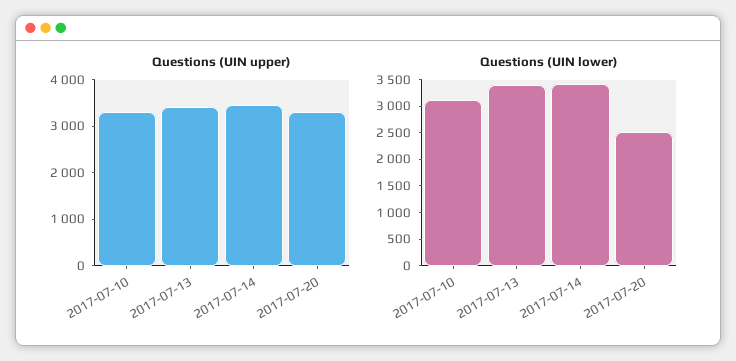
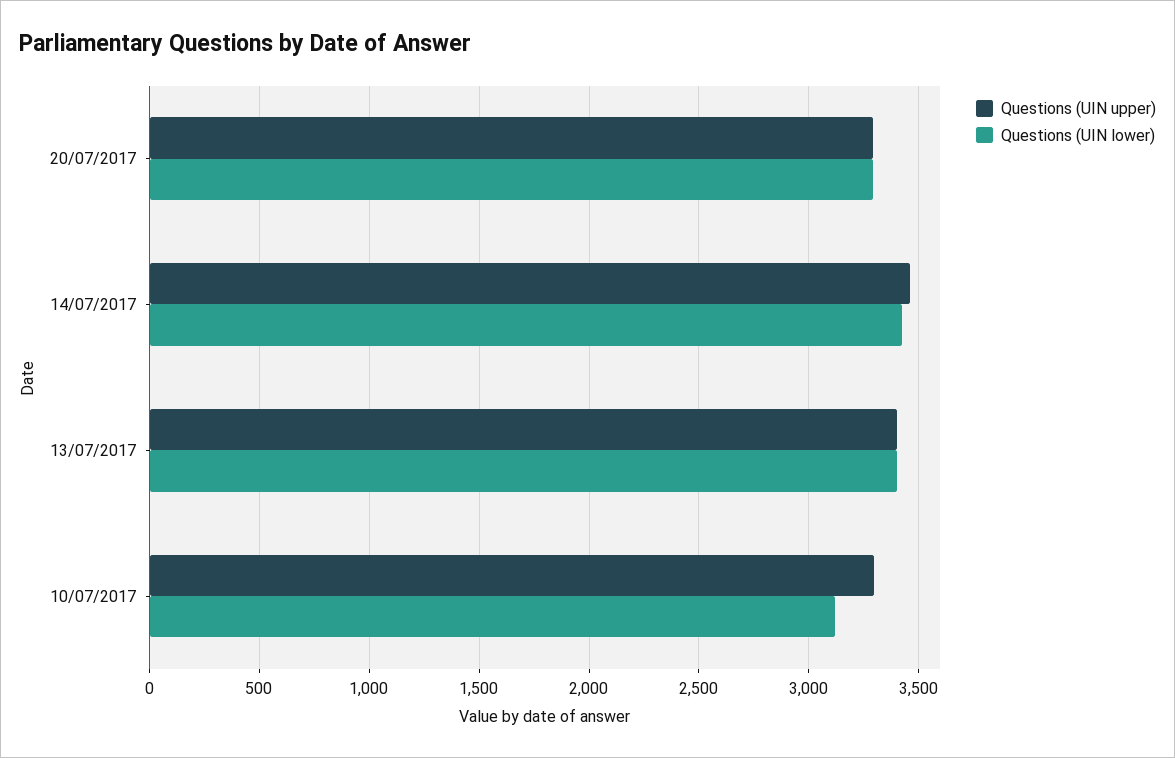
Questions (UIN lower), 2017-07-20: 2500 -> 3300

